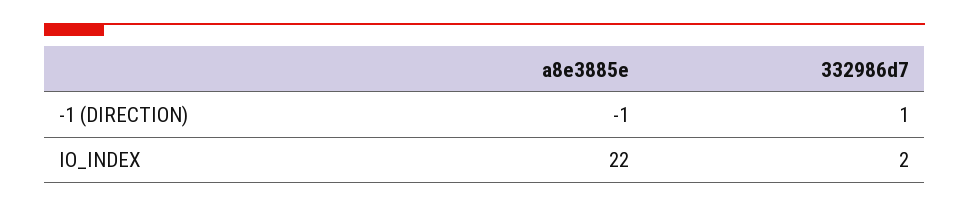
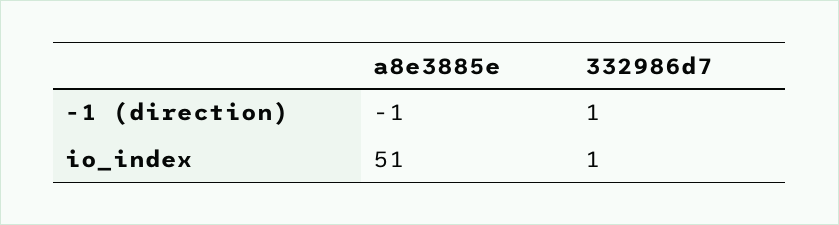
a8e3885e, IO_INDEX: 22 -> 51
332986d7, IO_INDEX: 2 -> 1

